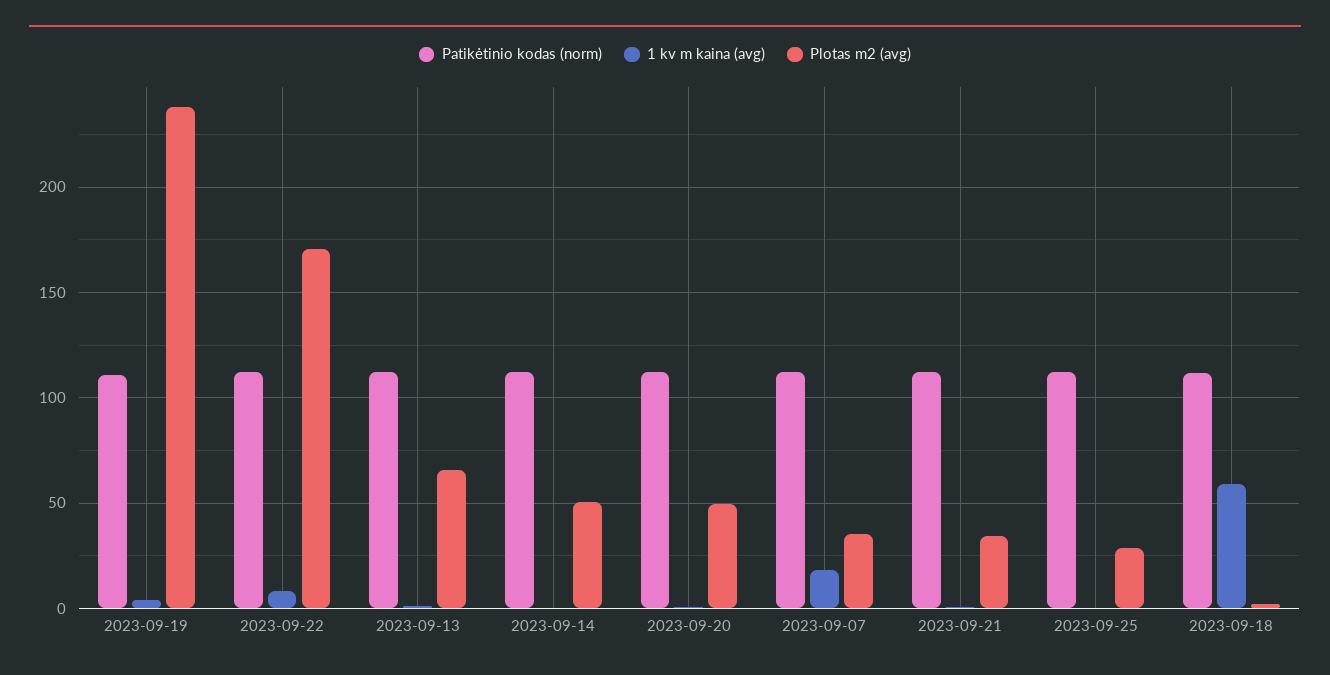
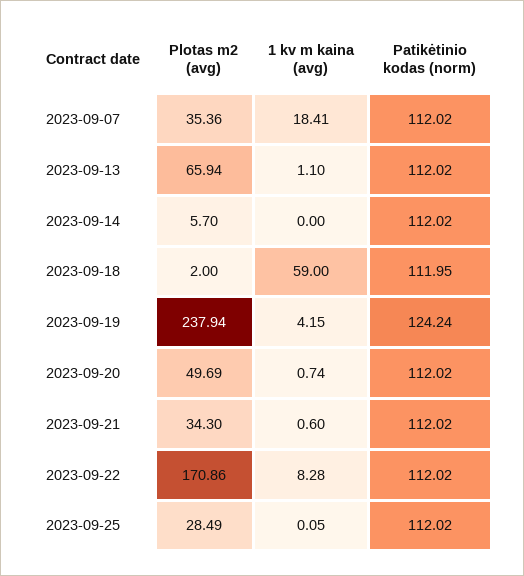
Patikėtinio kodas (norm), 2023-09-19: 110 -> 124.24
Plotas m2 (avg), 2023-09-14: 50 -> 5.7

